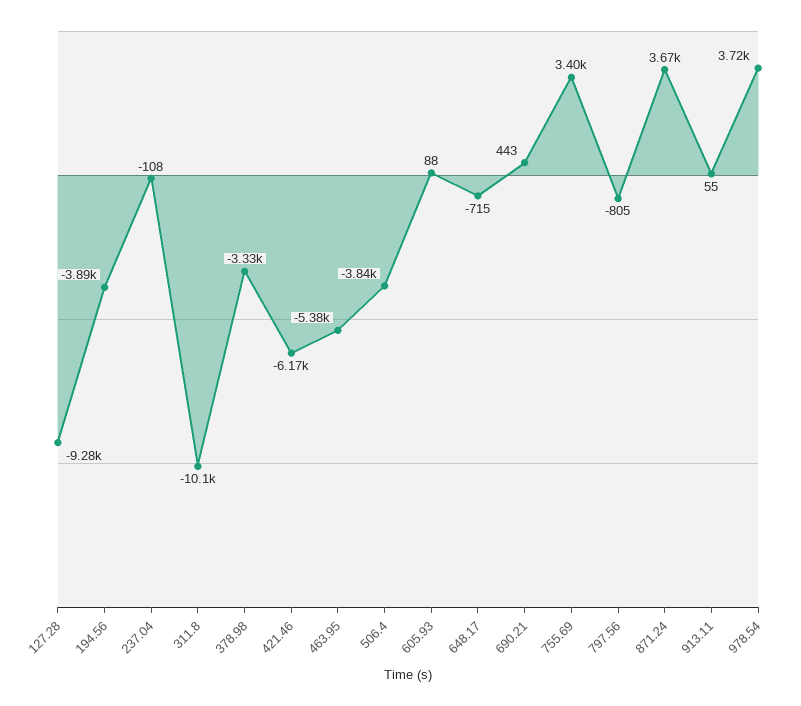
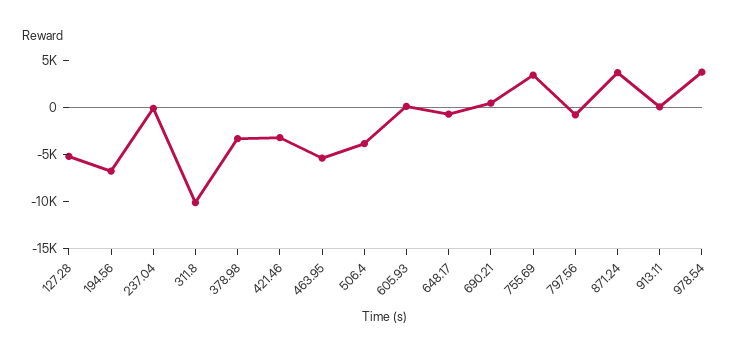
127.28: -9280 -> -5000
194.56: -3890 -> -7000
421.46: -6170 -> -3000

